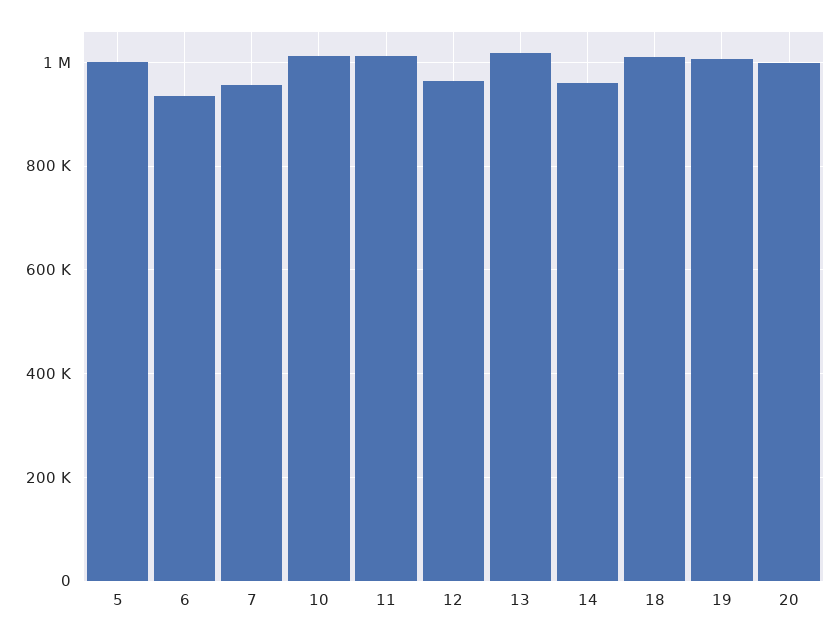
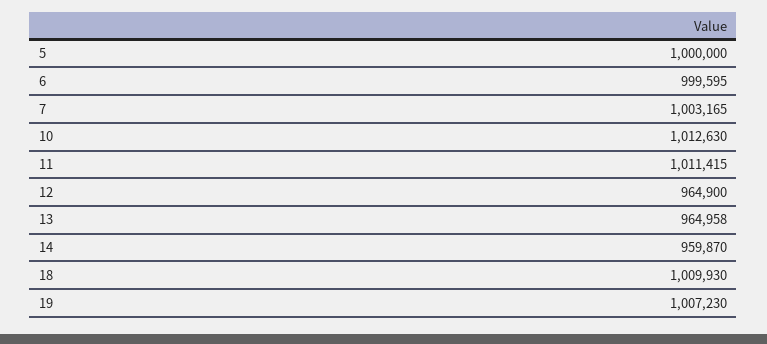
6: 940000 -> 999595
7: 960000 -> 1003165
13: 1020000 -> 964958
20: 1000000 -> none

